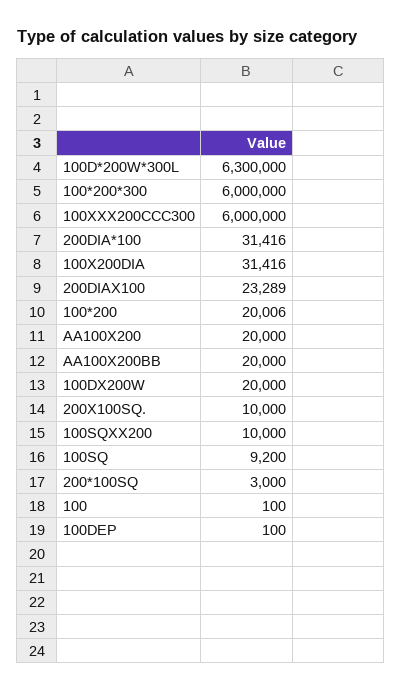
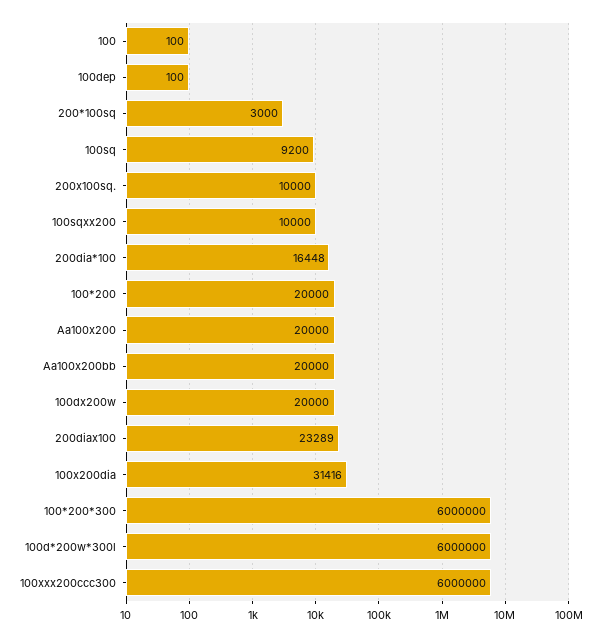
100D*200W*300L: 6300000 -> 6000000
200DIA*100: 31416 -> 16448
100*200: 20006 -> 20000

